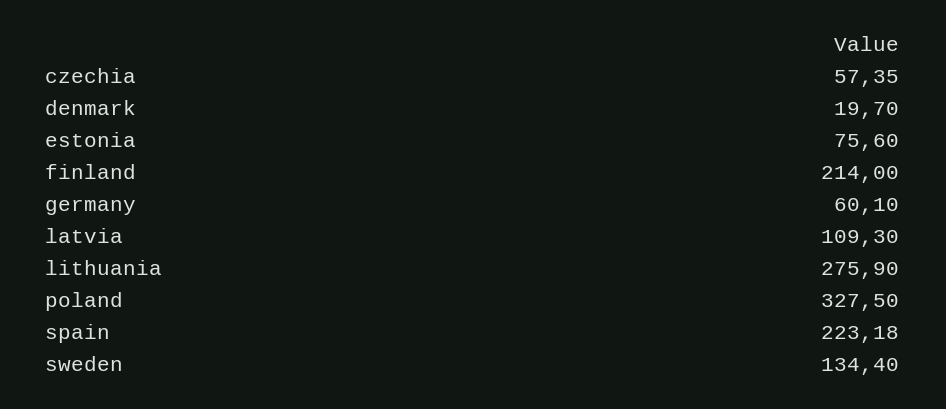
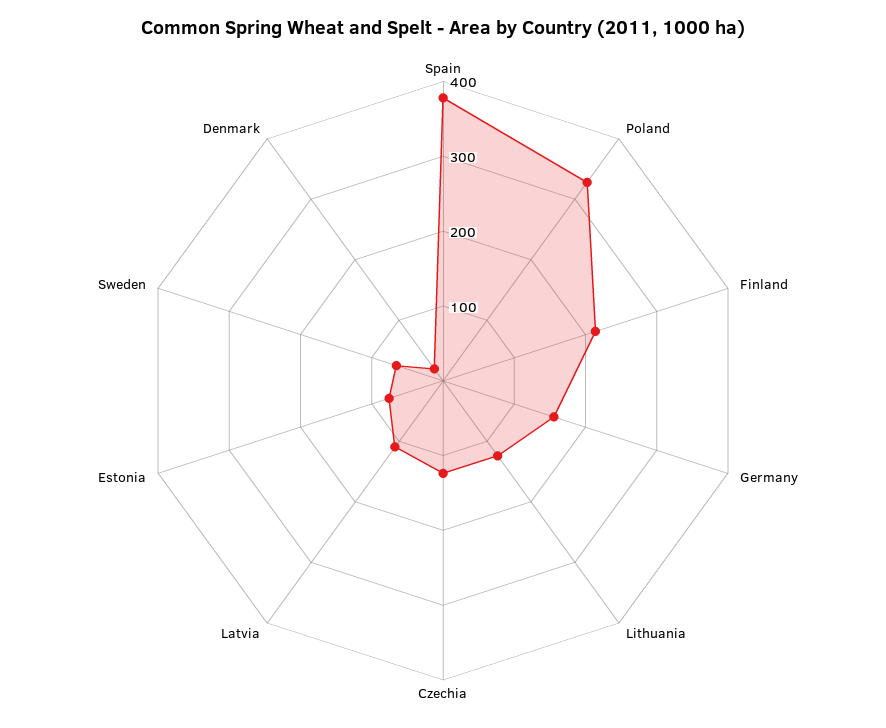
czechia: 57.35 -> 120
germany: 60.1 -> 160
lithuania: 275.9 -> 120
spain: 223.18 -> 380
sweden: 134.4 -> 60

